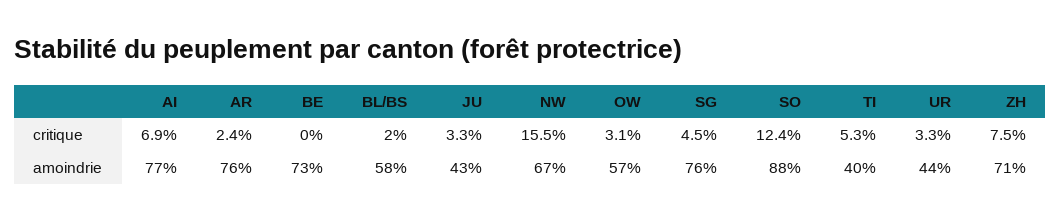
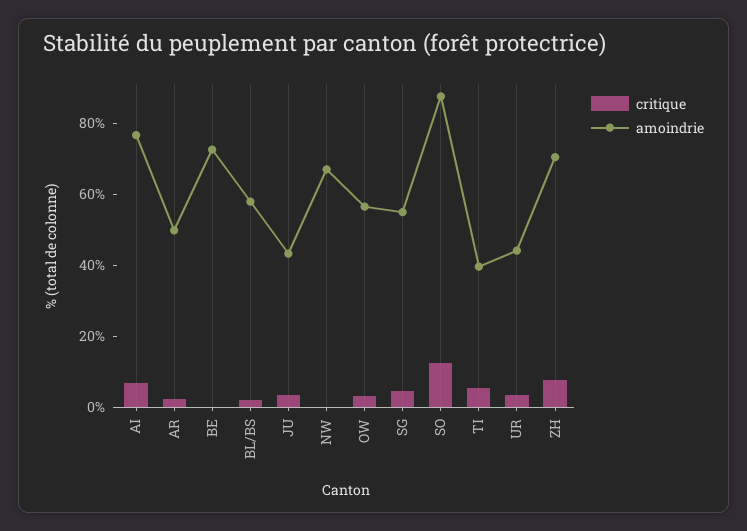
critique, NW: 15.5 -> 0
amoindrie, AR: 76 -> 50
amoindrie, SG: 76 -> 55

